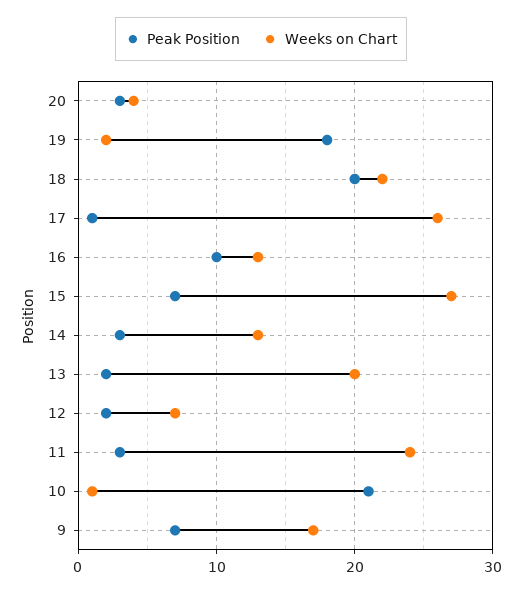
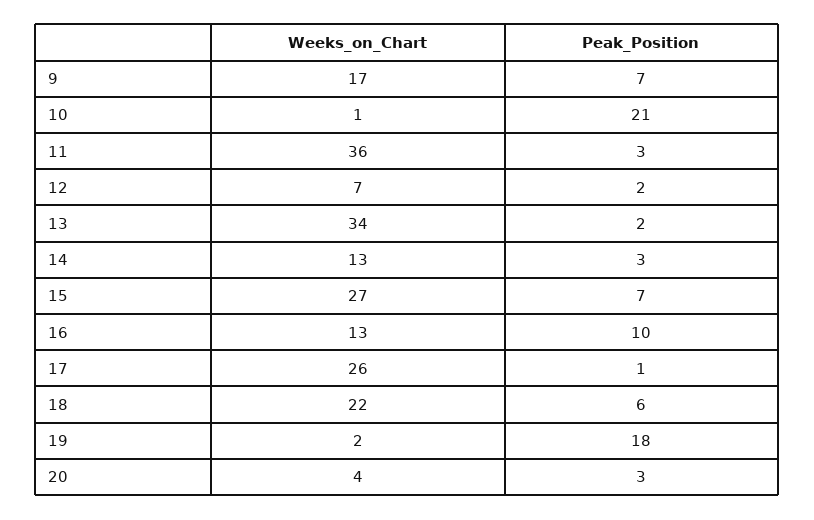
Peak Position, 18: 20 -> 6
Weeks on Chart, 13: 20 -> 34
Weeks on Chart, 11: 24 -> 36

